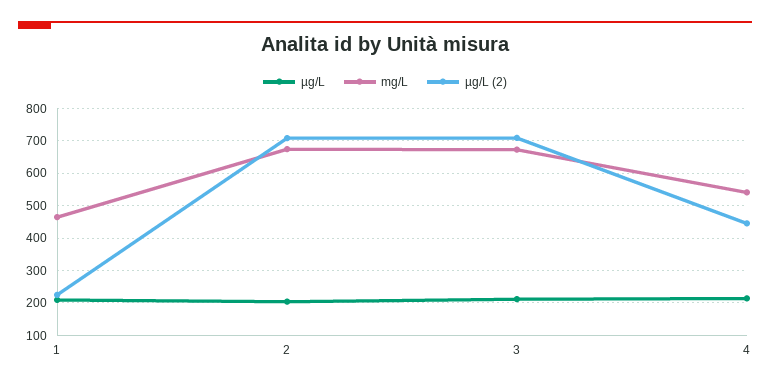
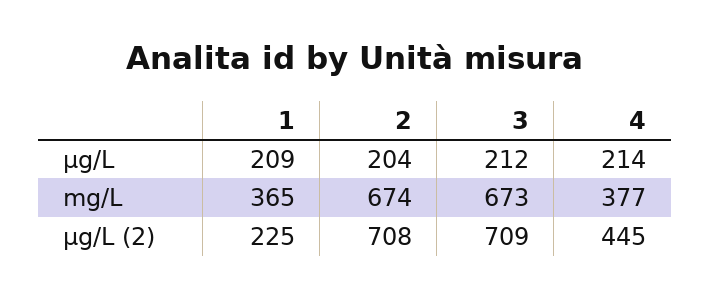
mg/L, 1: 460 -> 365
mg/L, 4: 540 -> 377

